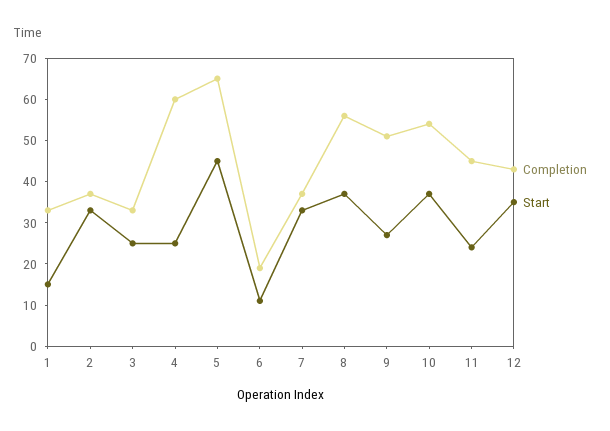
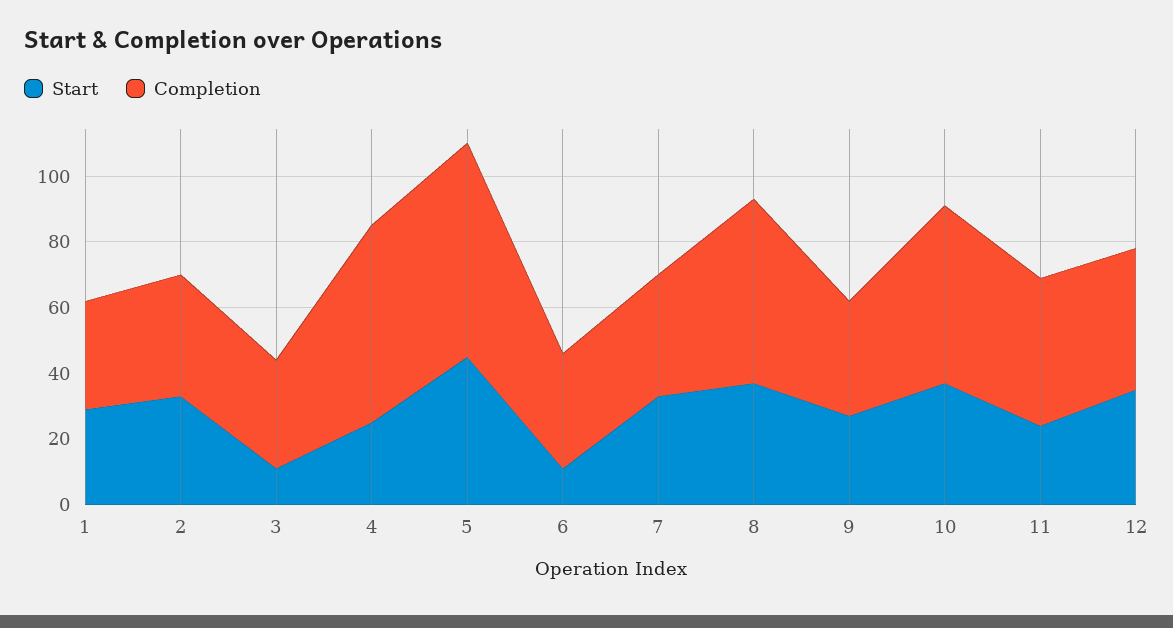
Start, 1: 15 -> 30
Start, 3: 25 -> 10
Completion, 6: 20 -> 35
Completion, 9: 50 -> 35

